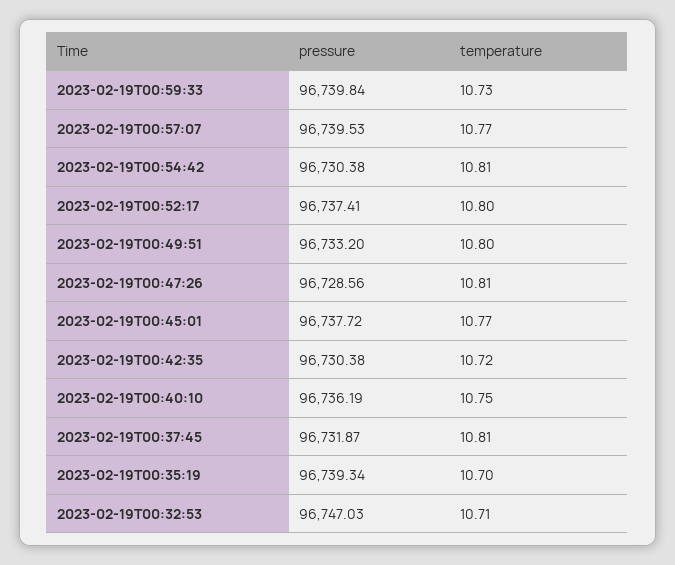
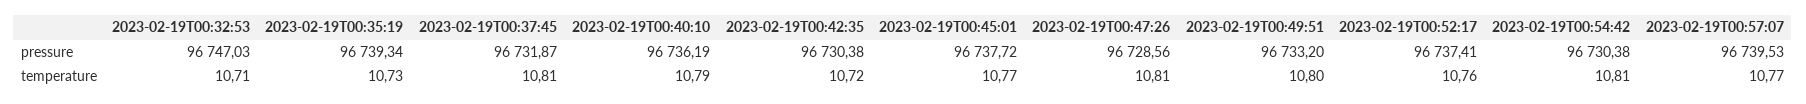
pressure, 2023-02-19T00:59:33: 96739.84 -> none
temperature, 2023-02-19T00:59:33: 10.73 -> none
temperature, 2023-02-19T00:52:17: 10.8 -> 10.76
temperature, 2023-02-19T00:40:10: 10.75 -> 10.79
temperature, 2023-02-19T00:35:19: 10.7 -> 10.73

